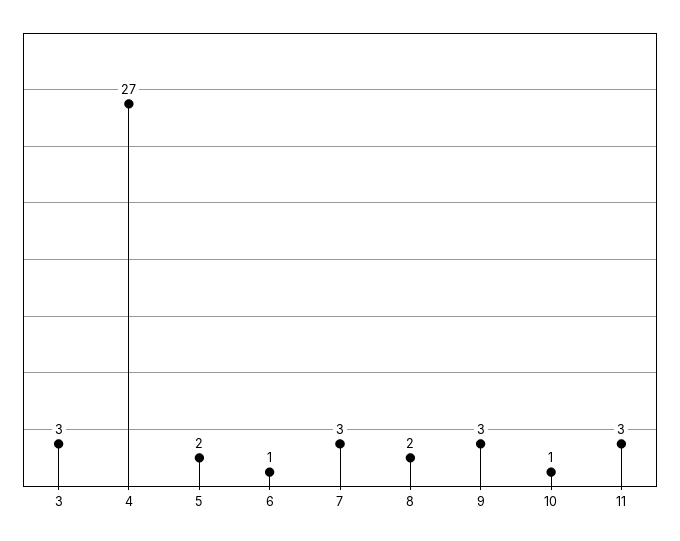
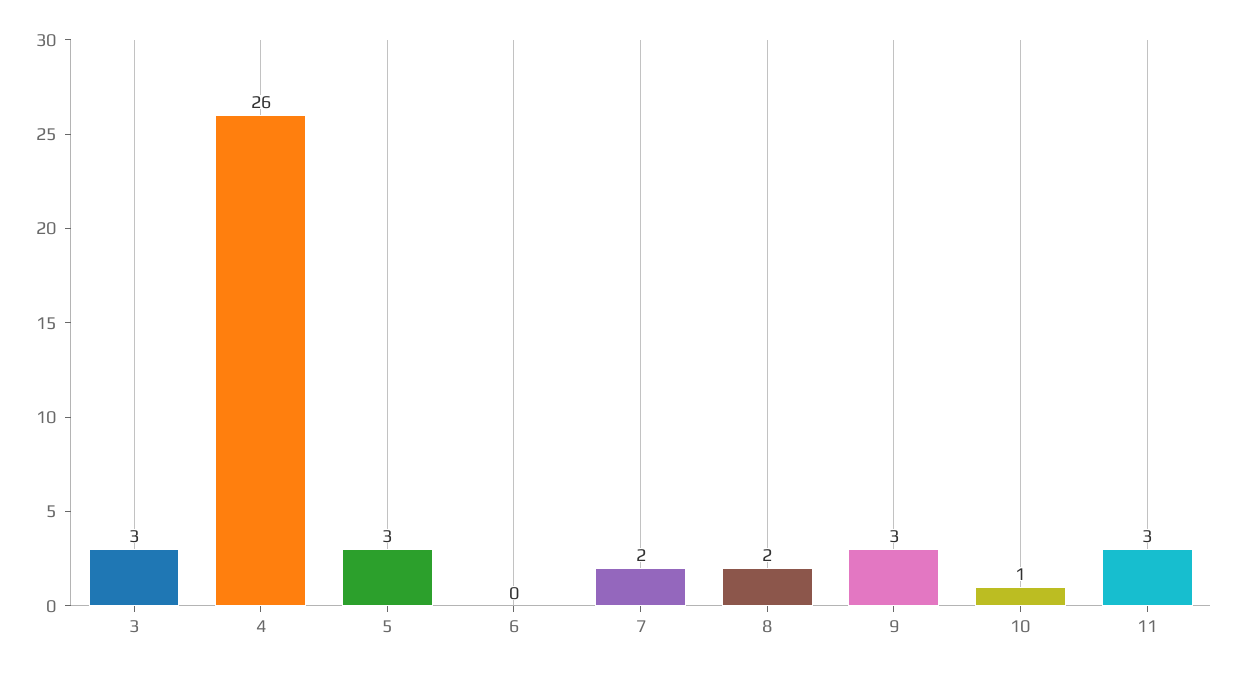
4: 27 -> 26
5: 2 -> 3
6: 1 -> 0
7: 3 -> 2

